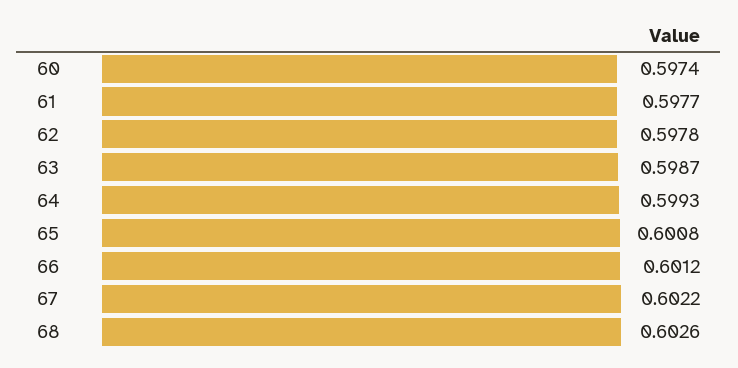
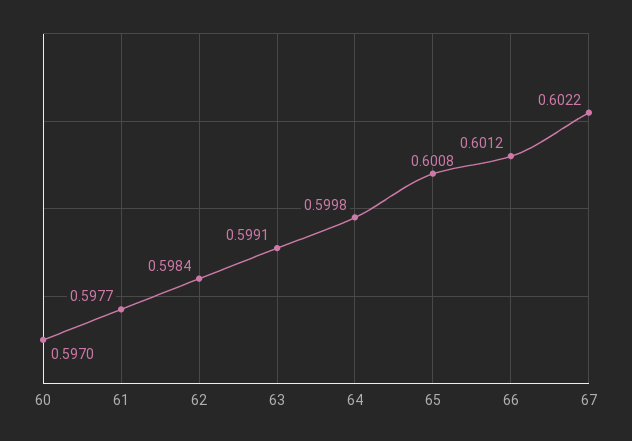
60: 0.5974 -> 0.597
62: 0.5978 -> 0.5984
63: 0.5987 -> 0.5991
64: 0.5993 -> 0.5998
68: 0.6026 -> none

